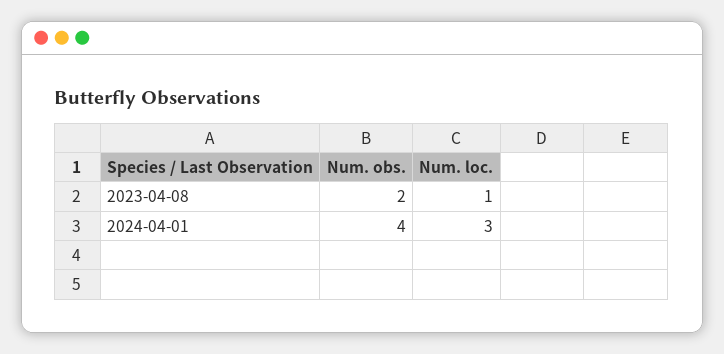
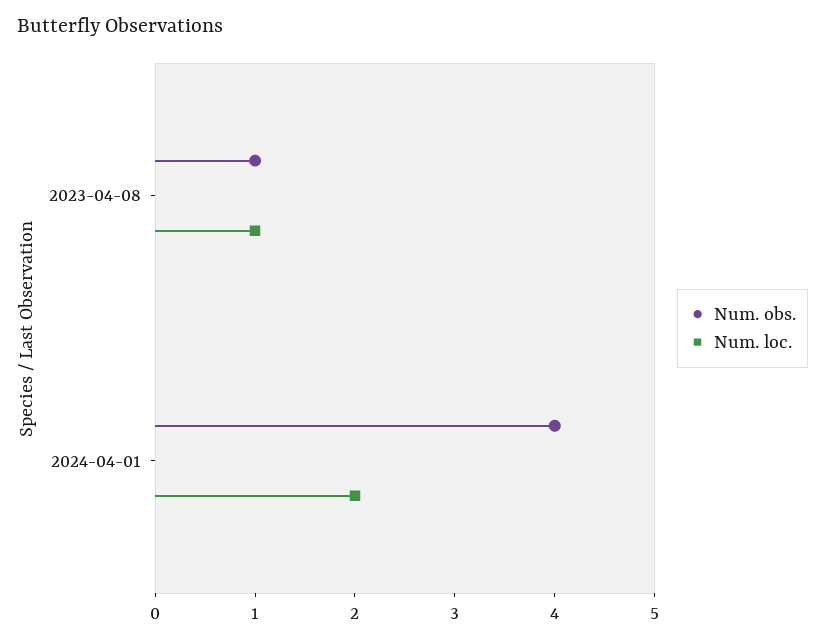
Num. obs., 2023-04-08: 2 -> 1
Num. loc., 2024-04-01: 3 -> 2

